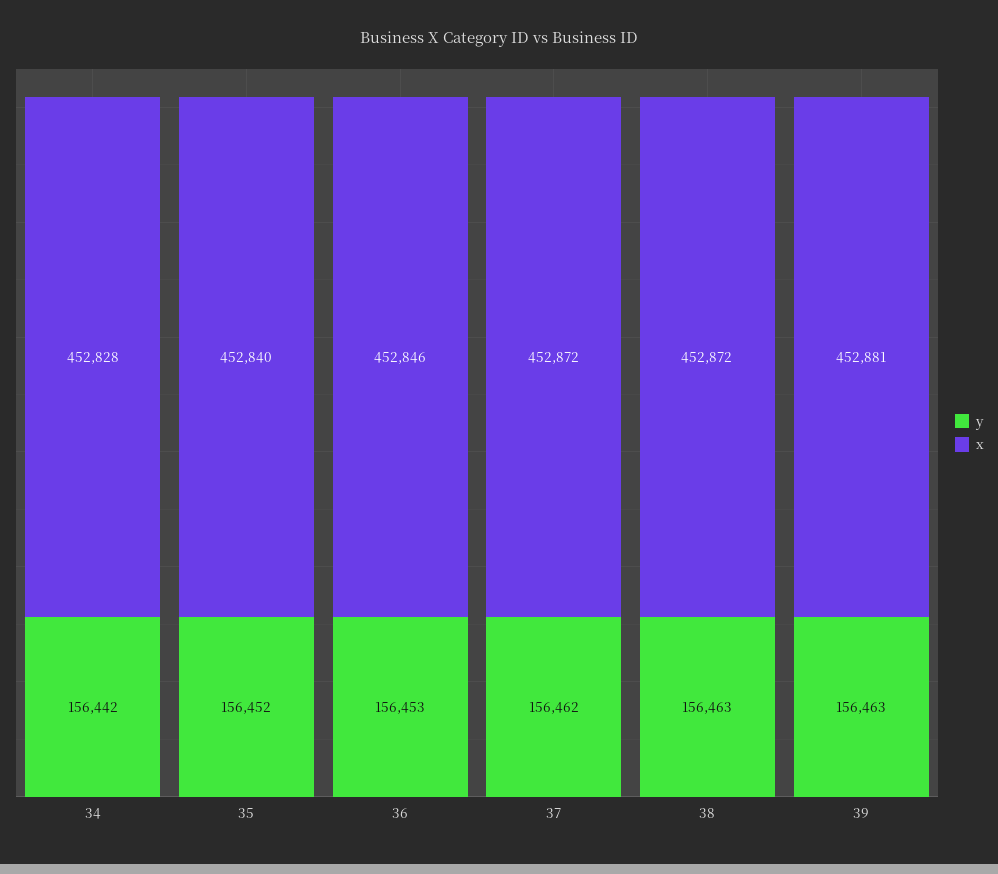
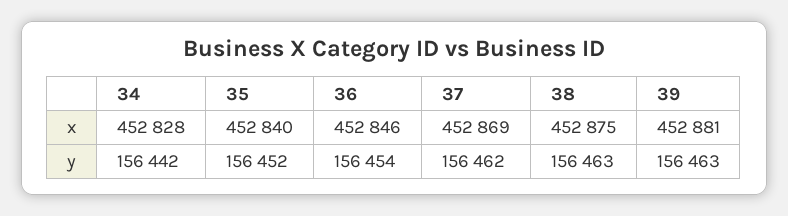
y, 36: 156453 -> 156454
x, 37: 452872 -> 452869
x, 38: 452872 -> 452875

